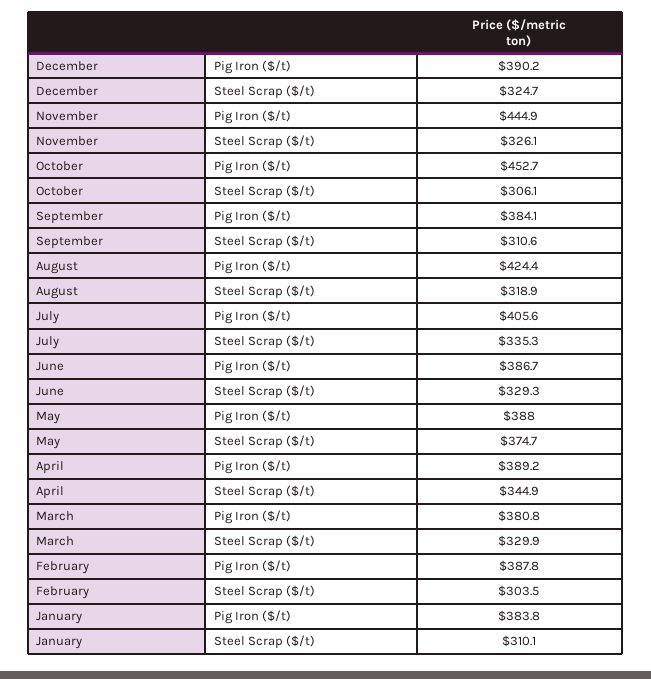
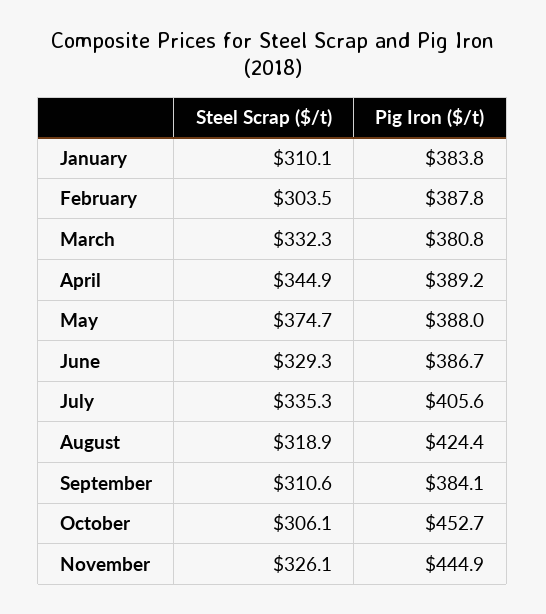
December, Pig Iron ($/t): 390.2 -> none
December, Steel Scrap ($/t): 324.7 -> none
March, Steel Scrap ($/t): 329.9 -> 332.3

